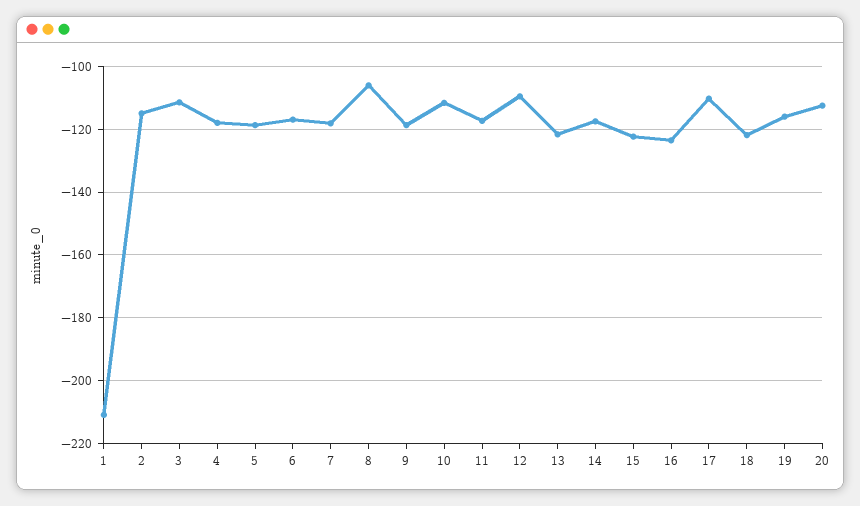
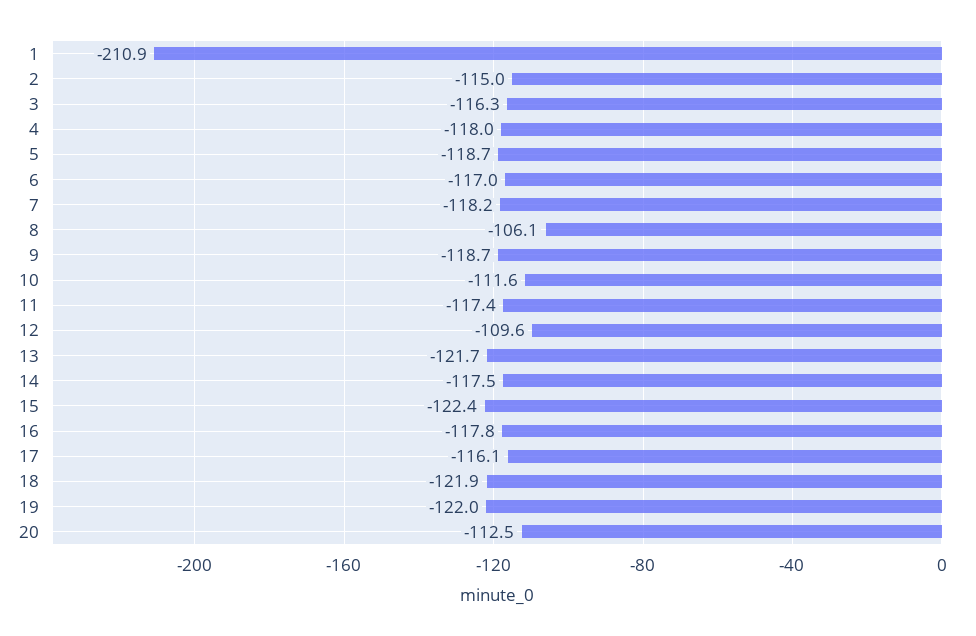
3: -112 -> -116.3
16: -124 -> -117.8
17: -110 -> -116.1
19: -116 -> -122

